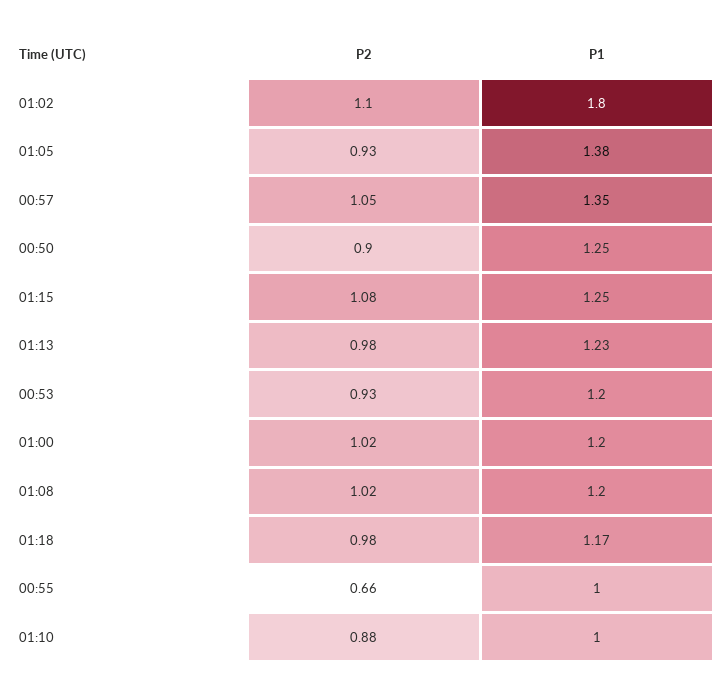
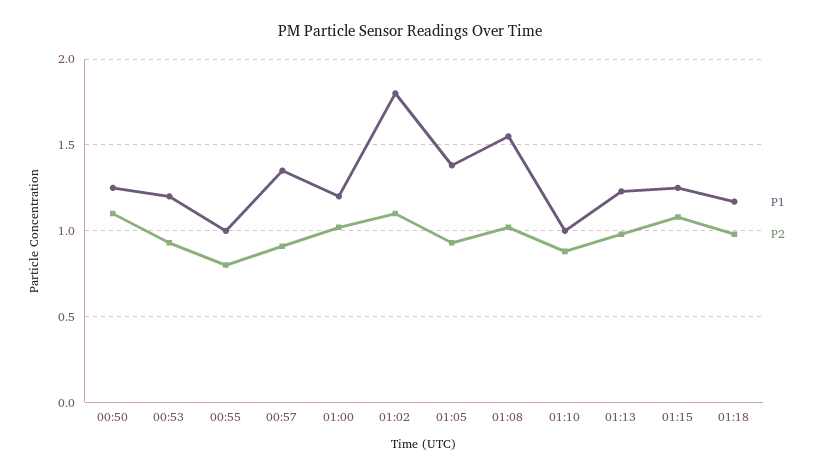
P2, 00:57: 1.05 -> 0.9
P2, 00:50: 0.9 -> 1.1
P1, 01:08: 1.2 -> 1.55
P2, 00:55: 0.66 -> 0.8

